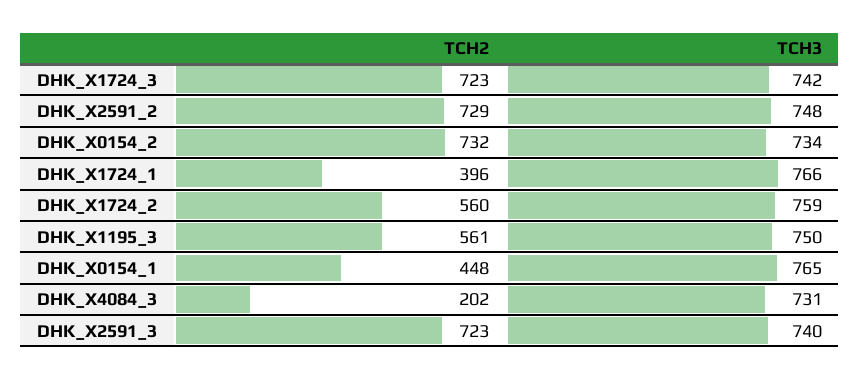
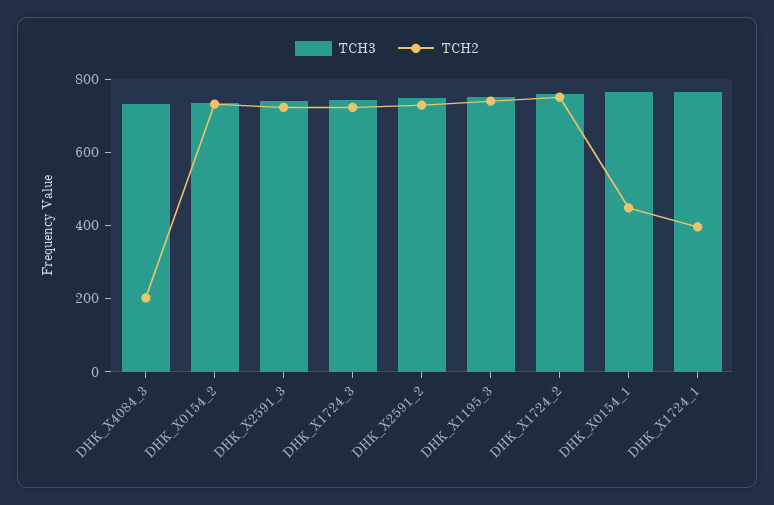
TCH2, DHK_X1724_2: 560 -> 750
TCH2, DHK_X1195_3: 561 -> 750

